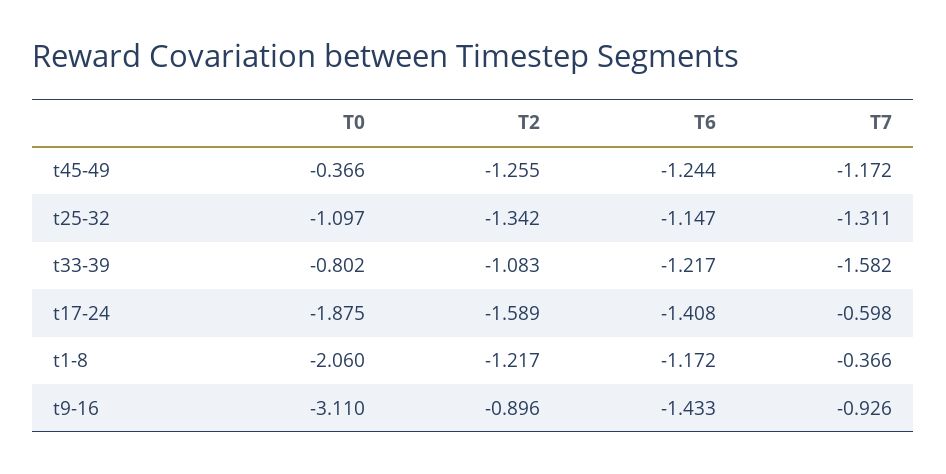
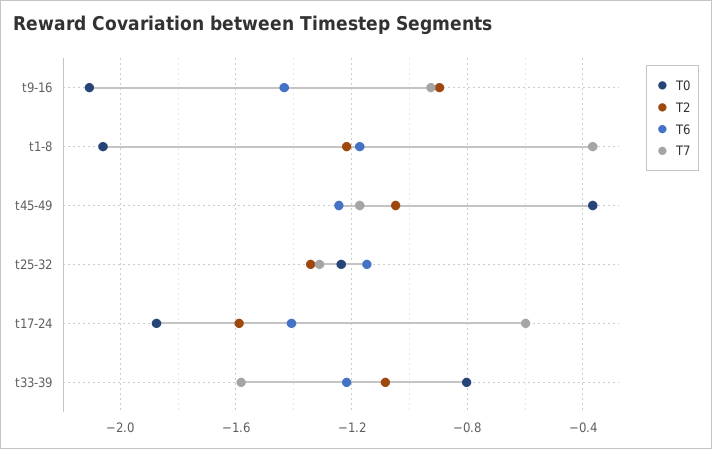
T2, t45-49: -1.255 -> -1.05
T0, t25-32: -1.097 -> -1.25
T0, t9-16: -3.11 -> -2.1

